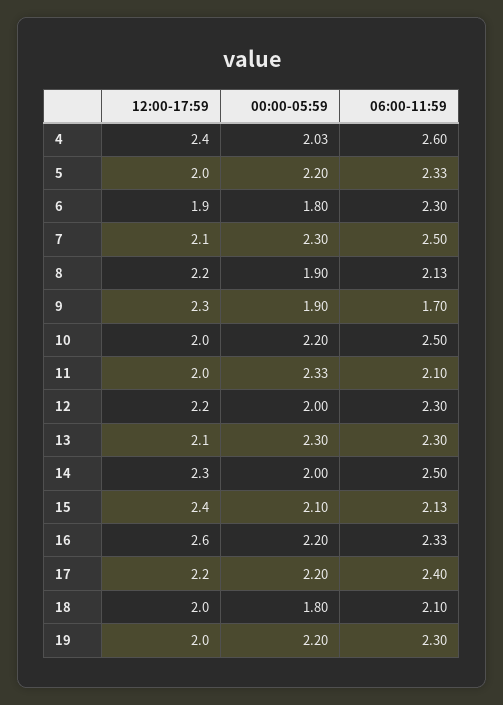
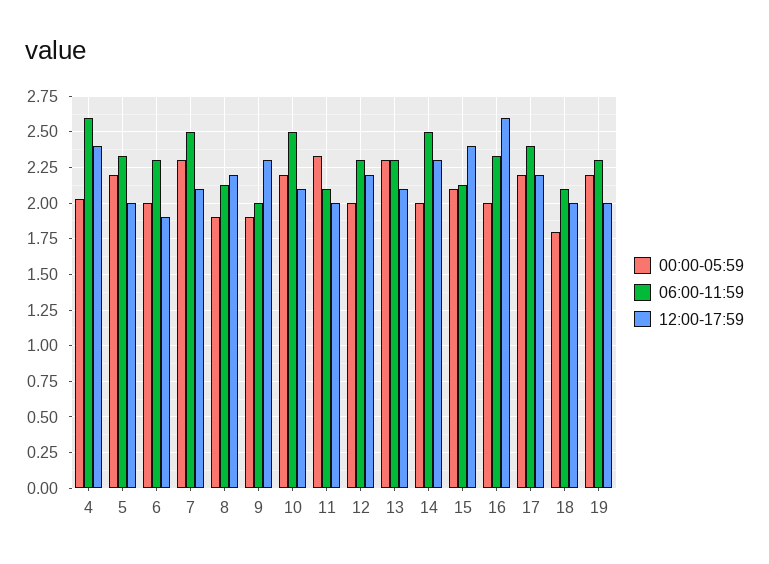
00:00-05:59, 6: 1.8 -> 2
06:00-11:59, 9: 1.7 -> 2
12:00-17:59, 10: 2 -> 2.1
00:00-05:59, 16: 2.2 -> 2

